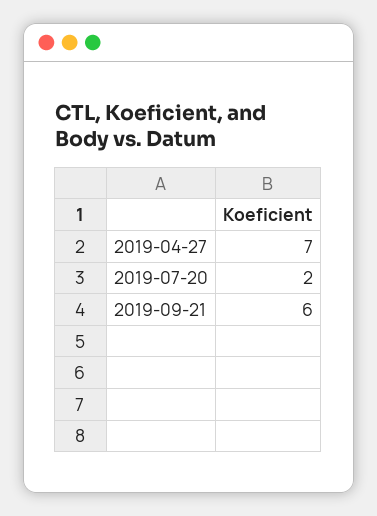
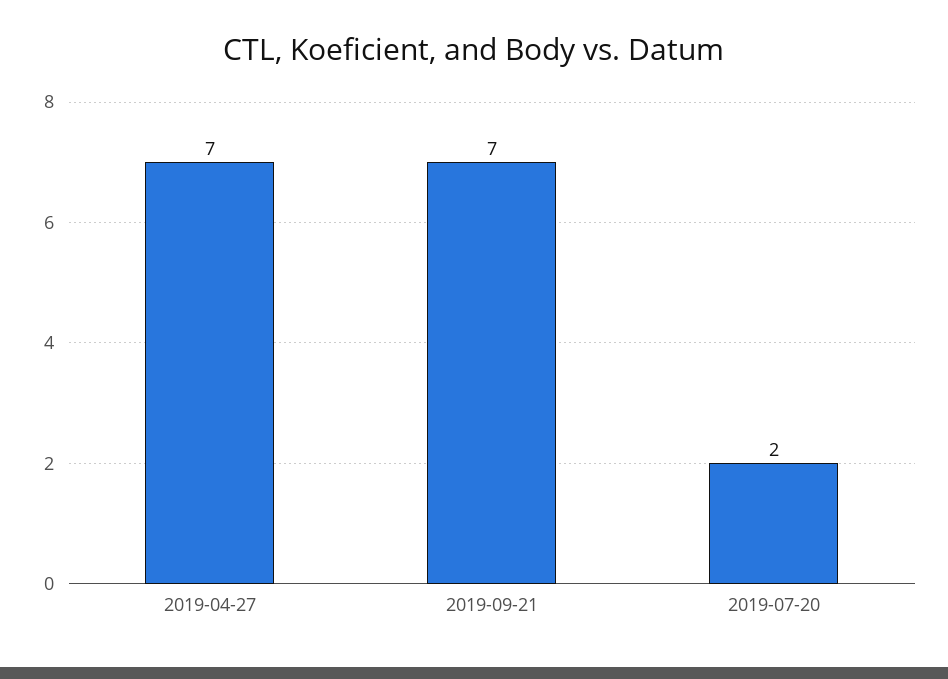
2019-09-21: 6 -> 7

